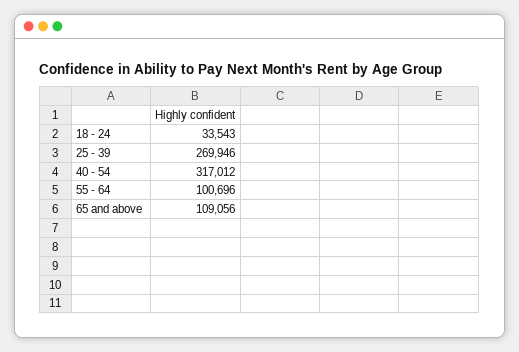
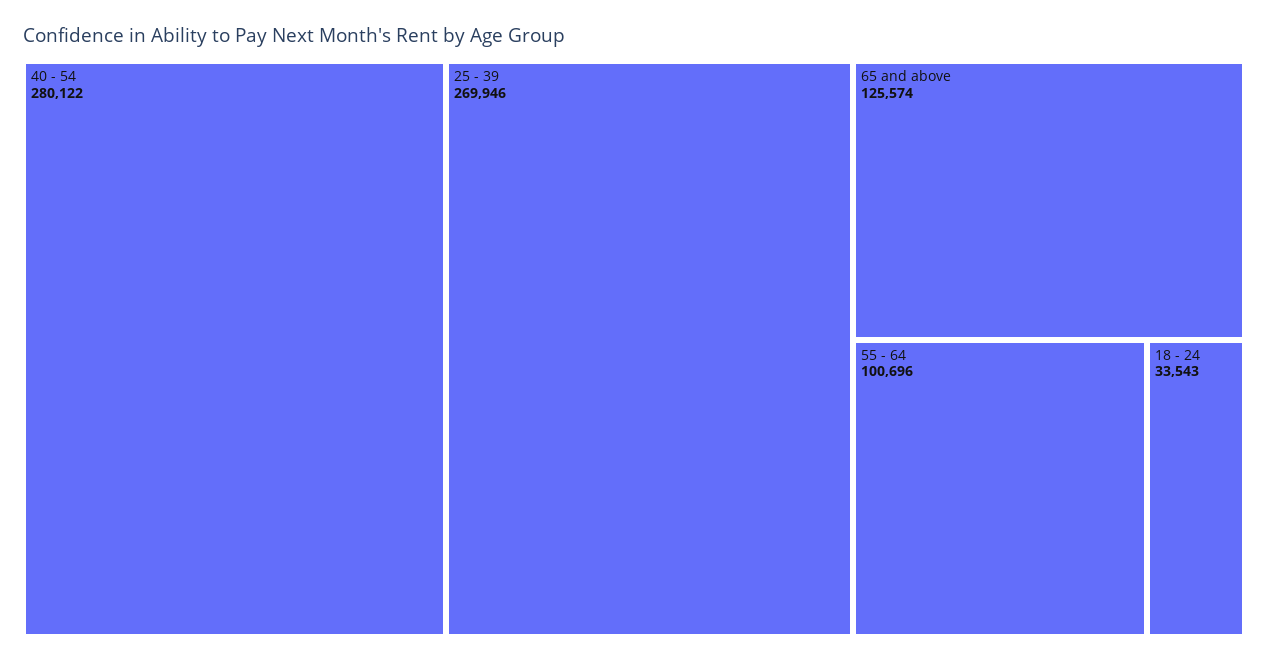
40 - 54: 317012 -> 280122
65 and above: 109056 -> 125574

